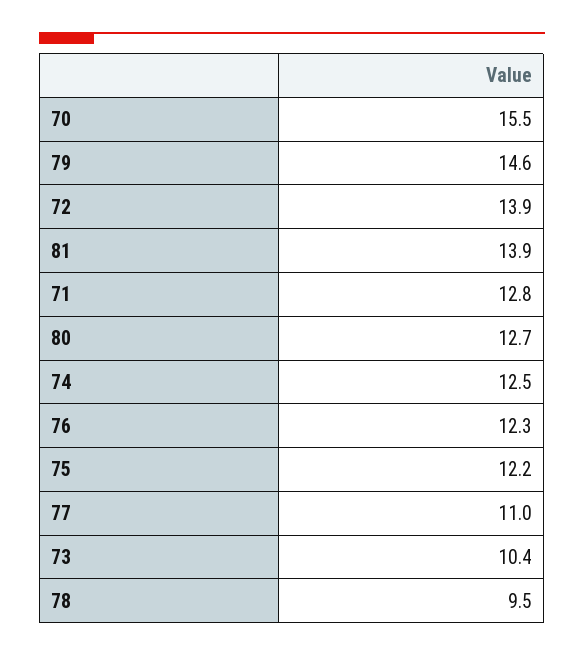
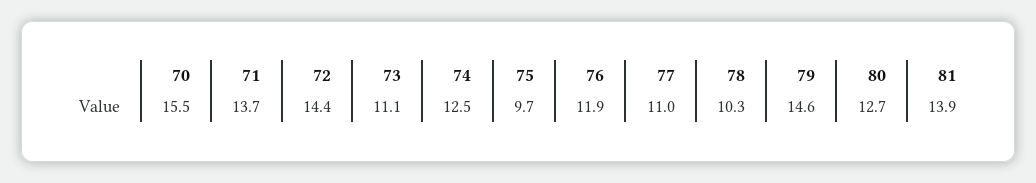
72: 13.9 -> 14.4
71: 12.8 -> 13.7
76: 12.3 -> 11.9
75: 12.2 -> 9.7
73: 10.4 -> 11.1
78: 9.5 -> 10.3

